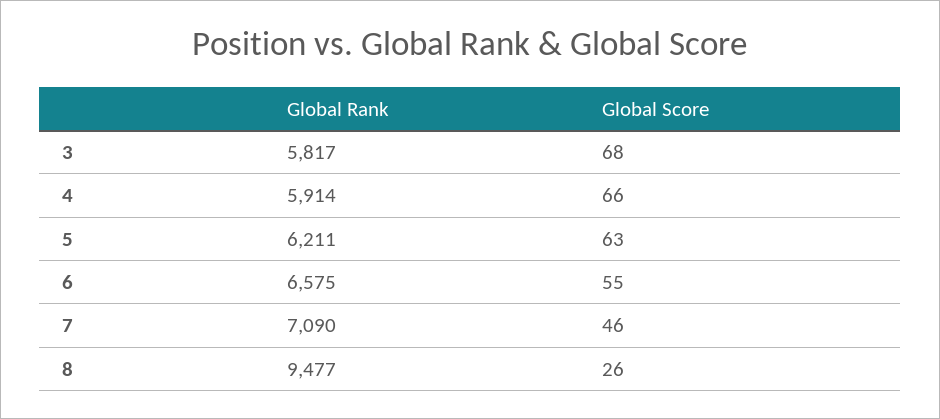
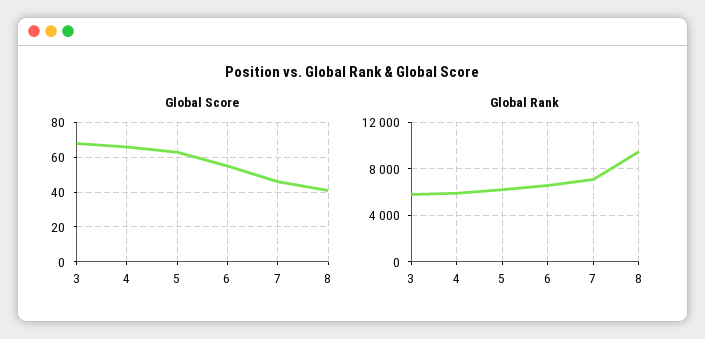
Global Score, 8: 26 -> 40

